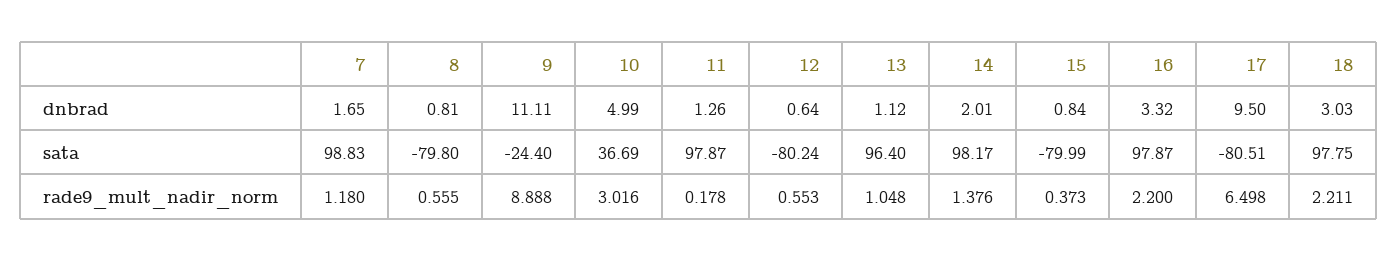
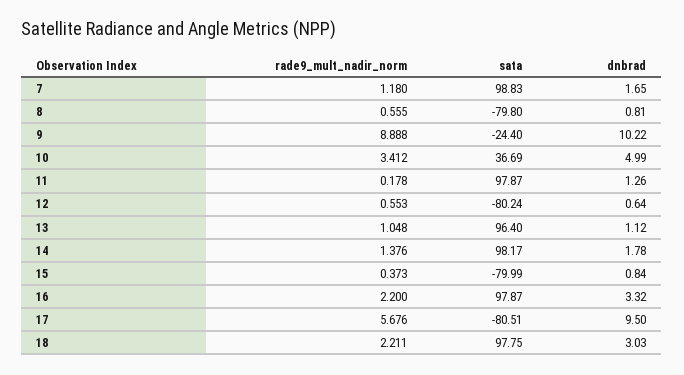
9, dnbrad: 11.11 -> 10.22
14, dnbrad: 2.01 -> 1.78
10, rade9_mult_nadir_norm: 3.016 -> 3.412
17, rade9_mult_nadir_norm: 6.498 -> 5.676

